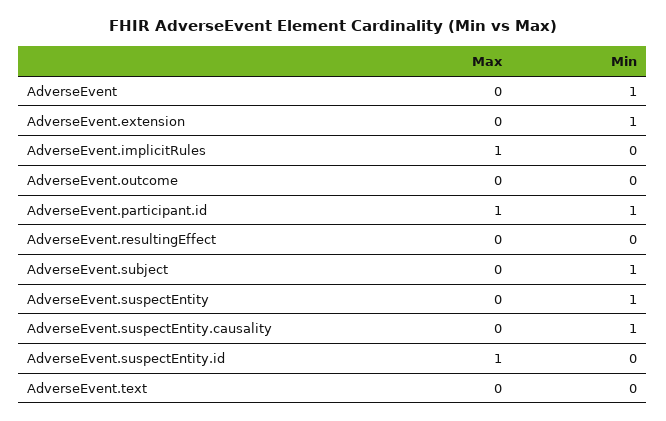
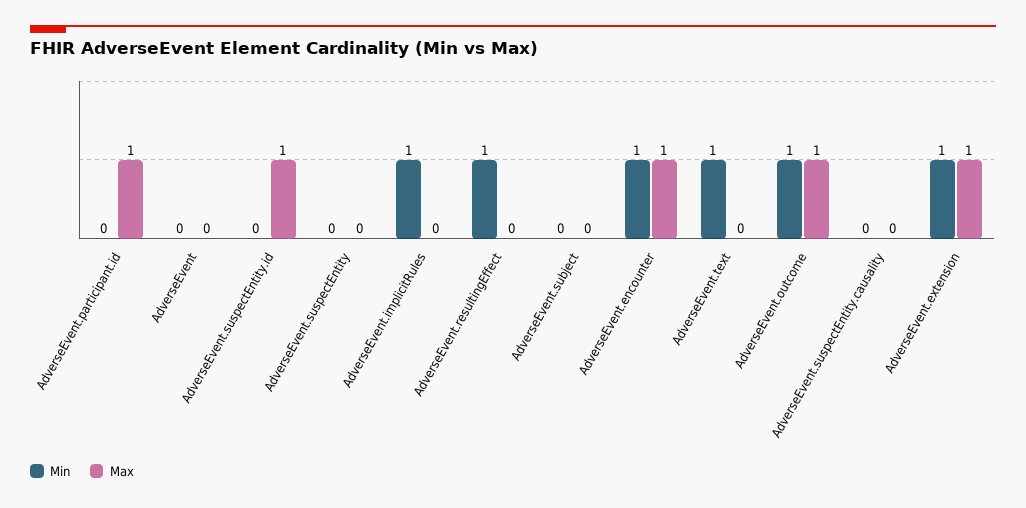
Min, AdverseEvent: 1 -> 0
Max, AdverseEvent.extension: 0 -> 1
Max, AdverseEvent.implicitRules: 1 -> 0
Min, AdverseEvent.implicitRules: 0 -> 1
Max, AdverseEvent.outcome: 0 -> 1
Min, AdverseEvent.outcome: 0 -> 1
Min, AdverseEvent.participant.id: 1 -> 0
Min, AdverseEvent.resultingEffect: 0 -> 1
Min, AdverseEvent.subject: 1 -> 0
Min, AdverseEvent.suspectEntity: 1 -> 0
Min, AdverseEvent.suspectEntity.causality: 1 -> 0
Min, AdverseEvent.text: 0 -> 1
Min, AdverseEvent.encounter: none -> 1
Max, AdverseEvent.encounter: none -> 1

